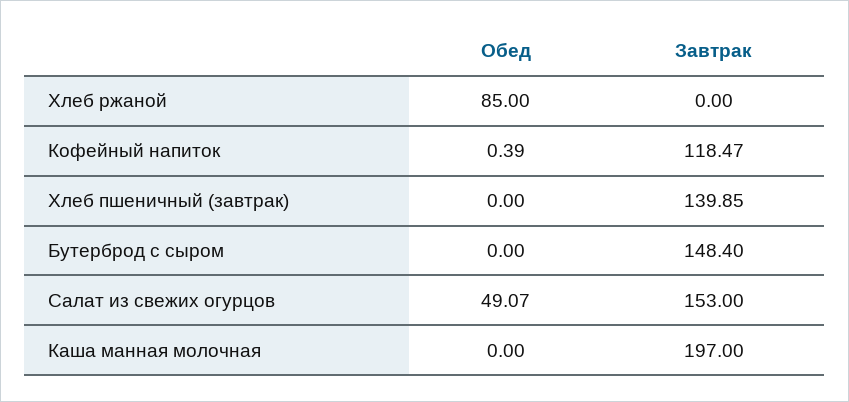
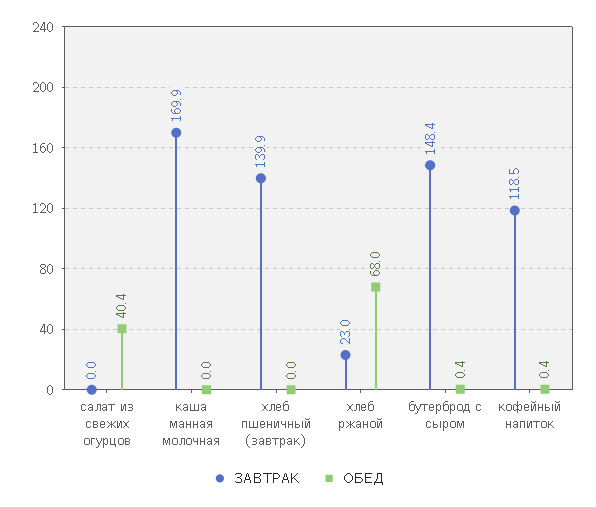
Обед, Хлеб ржаной: 85 -> 68
Завтрак, Хлеб ржаной: 0 -> 23
Обед, Бутерброд с сыром: 0 -> 0.4
Обед, Салат из свежих огурцов: 49.07 -> 40.4
Завтрак, Салат из свежих огурцов: 153 -> 0
Завтрак, Каша манная молочная: 197 -> 169.9

